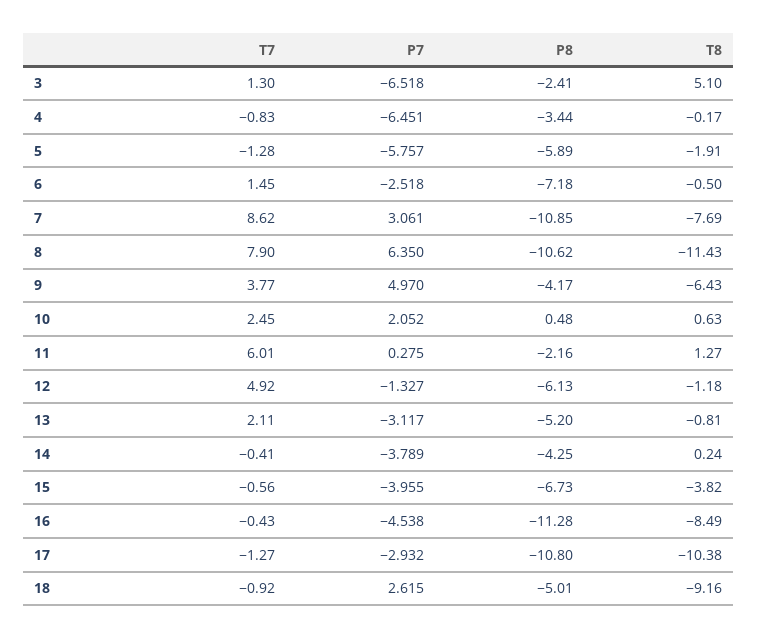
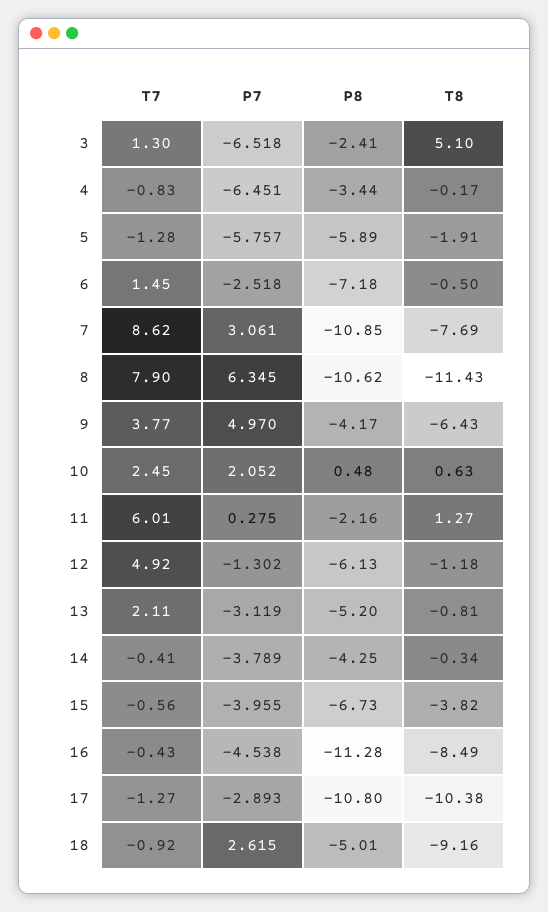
P7, 8: 6.35 -> 6.345
P7, 12: -1.327 -> -1.302
P7, 13: -3.117 -> -3.119
T8, 14: 0.24 -> -0.34
P7, 17: -2.932 -> -2.893

